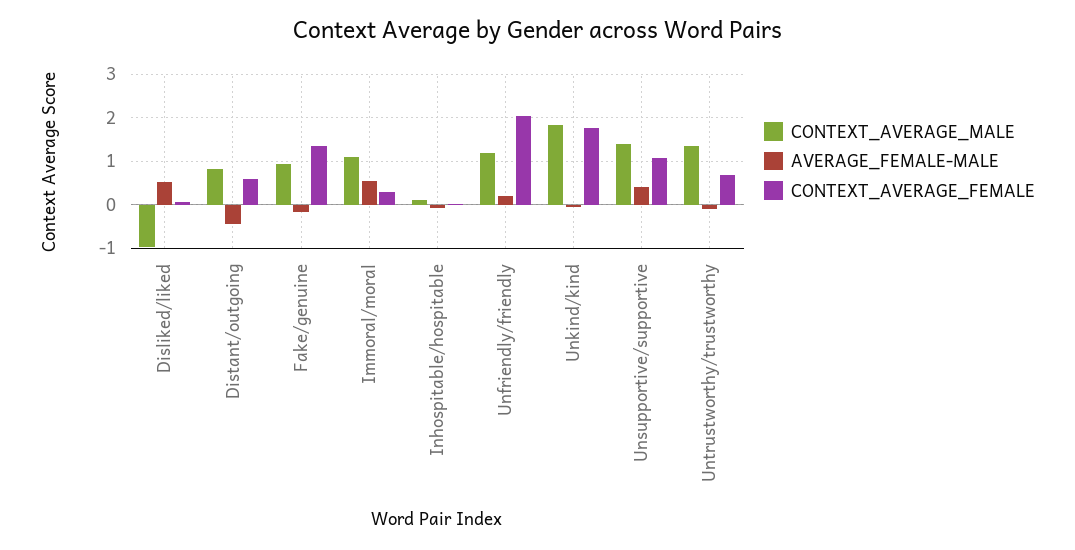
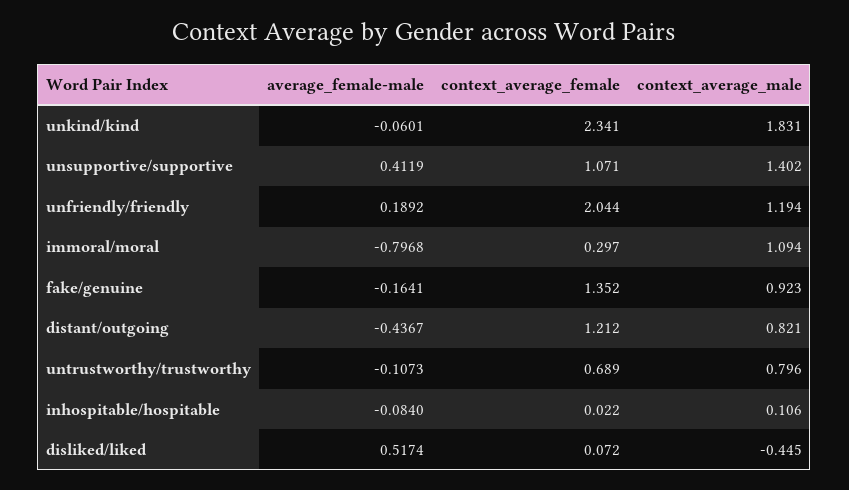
CONTEXT_AVERAGE_MALE, Disliked/liked: -1 -> -0.445
CONTEXT_AVERAGE_FEMALE, Distant/outgoing: 0.6 -> 1.212
AVERAGE_FEMALE-MALE, Immoral/moral: 0.6 -> -0.7968
CONTEXT_AVERAGE_FEMALE, Unkind/kind: 1.8 -> 2.341
CONTEXT_AVERAGE_MALE, Untrustworthy/trustworthy: 1.4 -> 0.796

